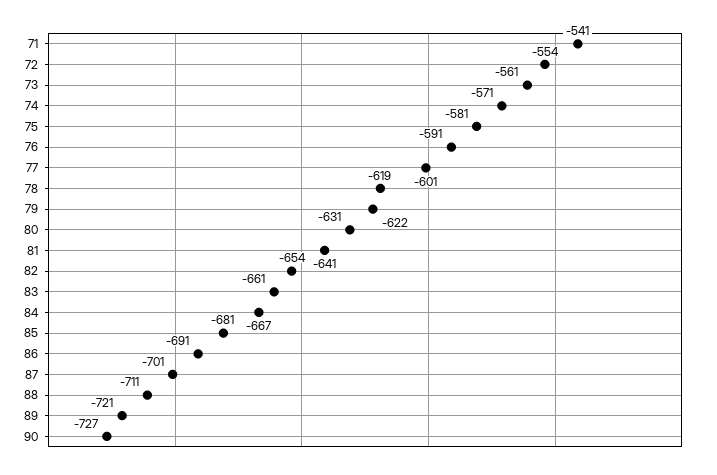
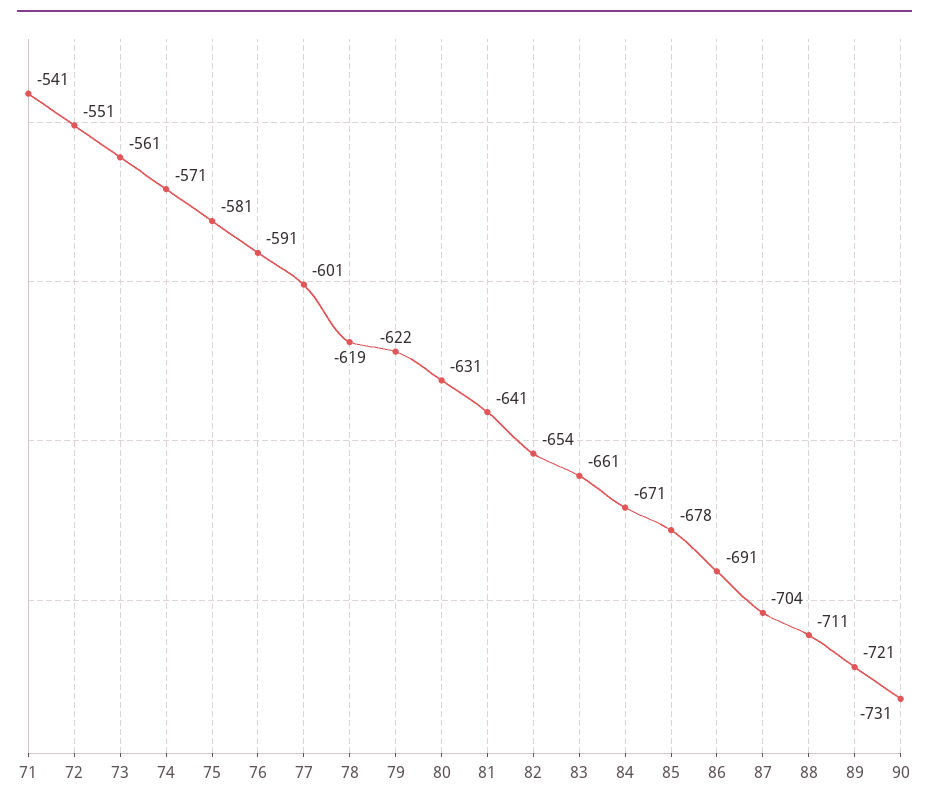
72: -554 -> -551
84: -667 -> -671
85: -681 -> -678
87: -701 -> -704
90: -727 -> -731

